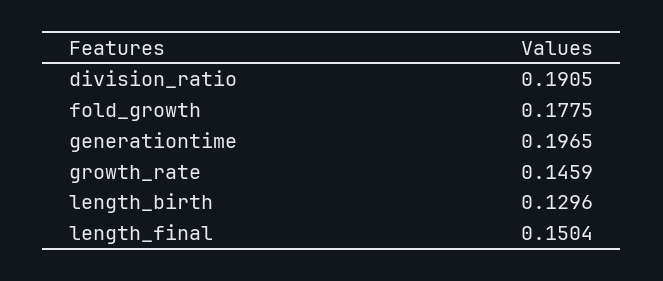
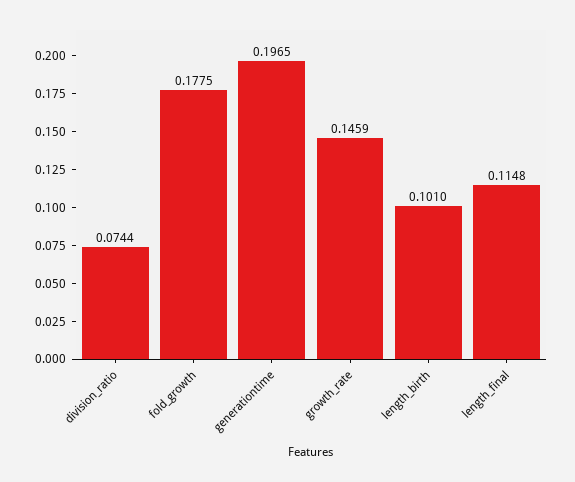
division_ratio: 0.1905 -> 0.0744
length_birth: 0.1296 -> 0.101
length_final: 0.1504 -> 0.1148

